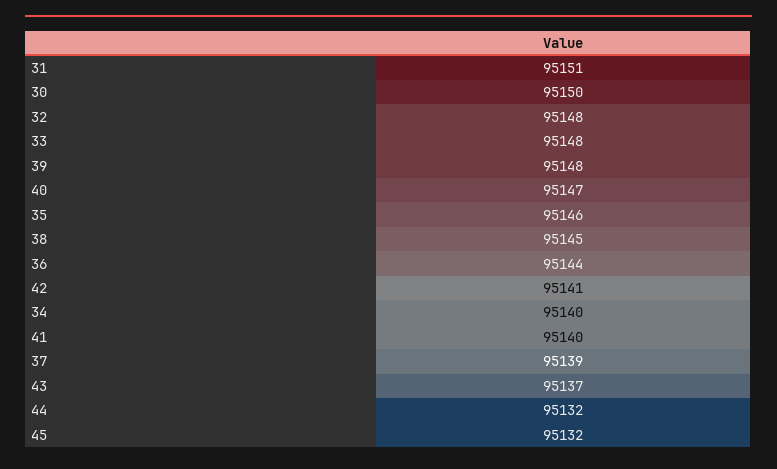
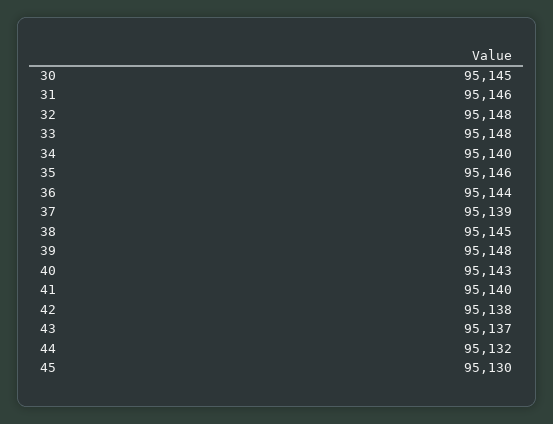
31: 95151 -> 95146
30: 95150 -> 95145
40: 95147 -> 95143
42: 95141 -> 95138
45: 95132 -> 95130

